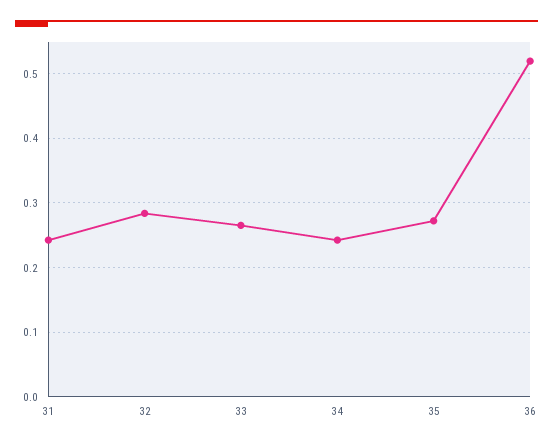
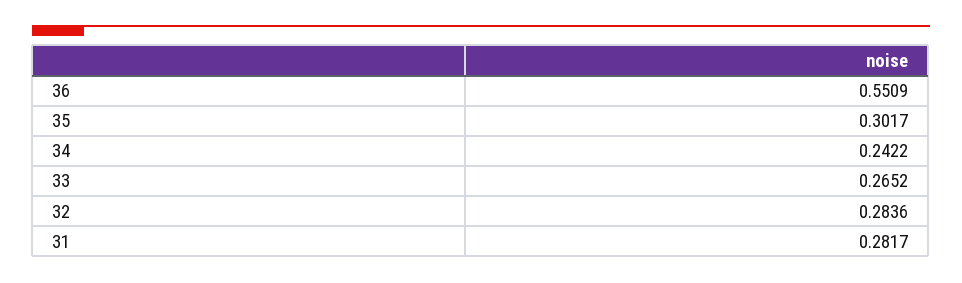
31: 0.24 -> 0.2817
35: 0.27 -> 0.3017
36: 0.52 -> 0.5509

